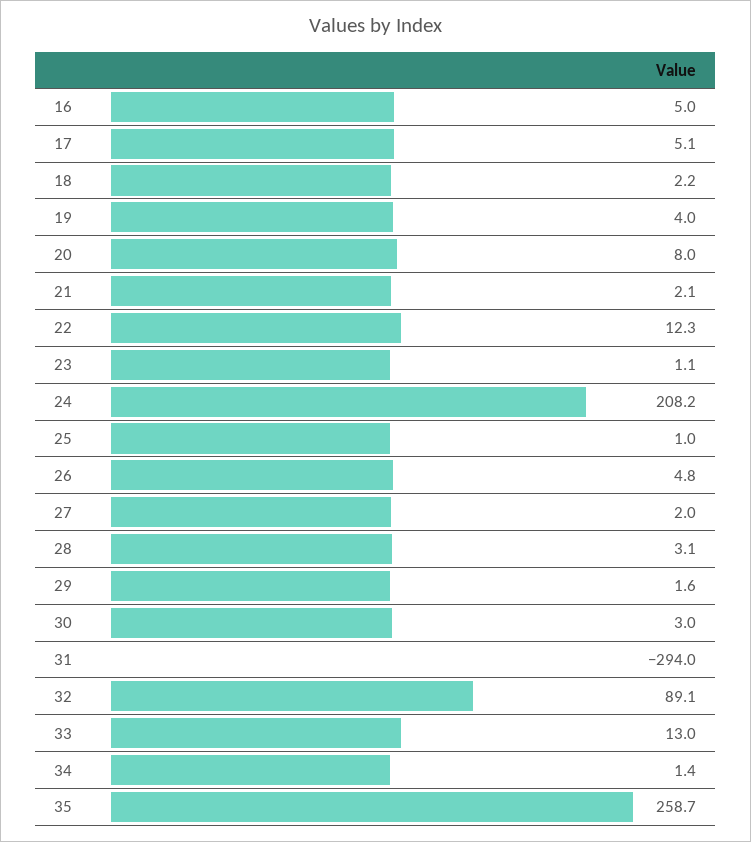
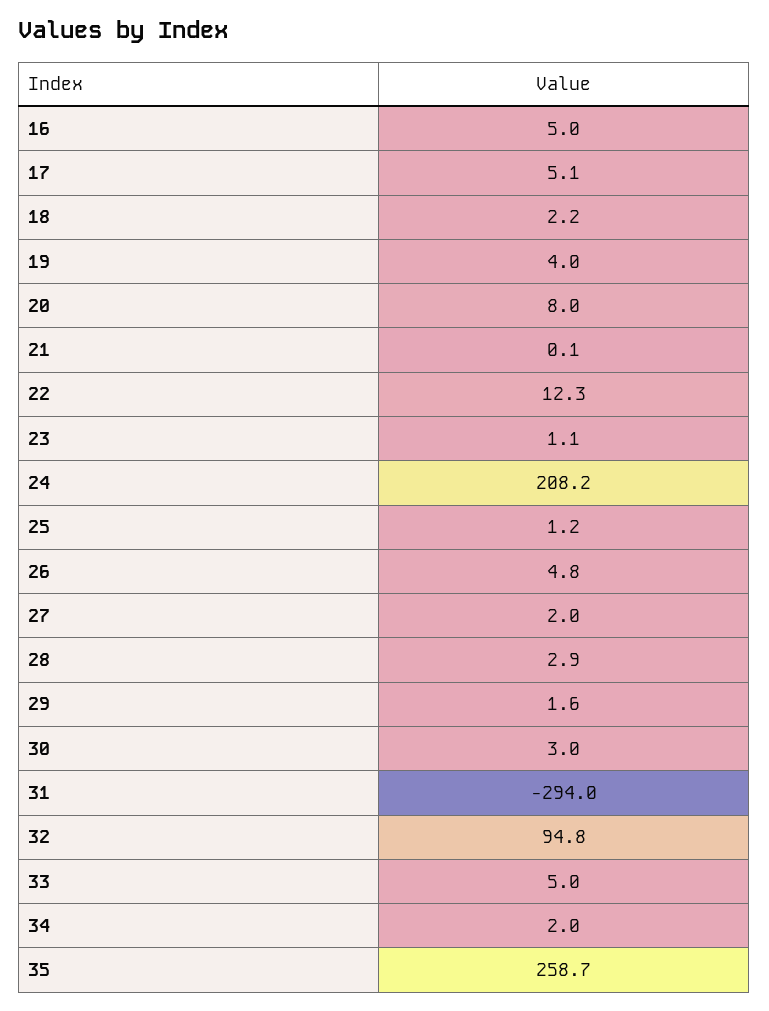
21: 2.1 -> 0.1
25: 1 -> 1.2
28: 3.1 -> 2.9
32: 89.1 -> 94.8
33: 13 -> 5
34: 1.4 -> 2

